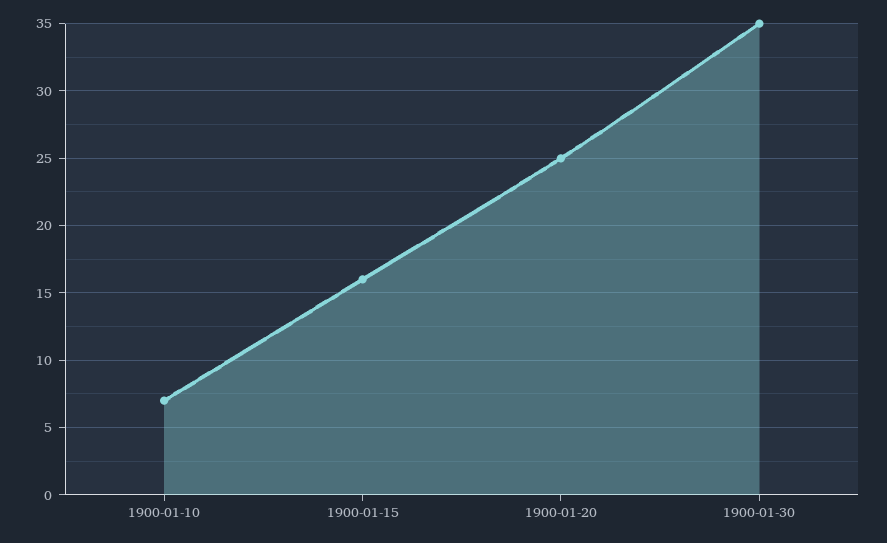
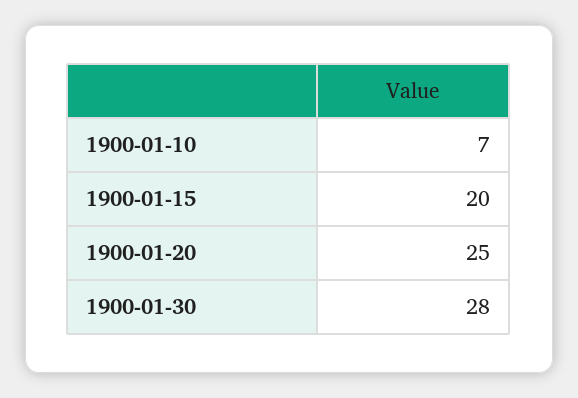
1900-01-15: 16 -> 20
1900-01-30: 35 -> 28

